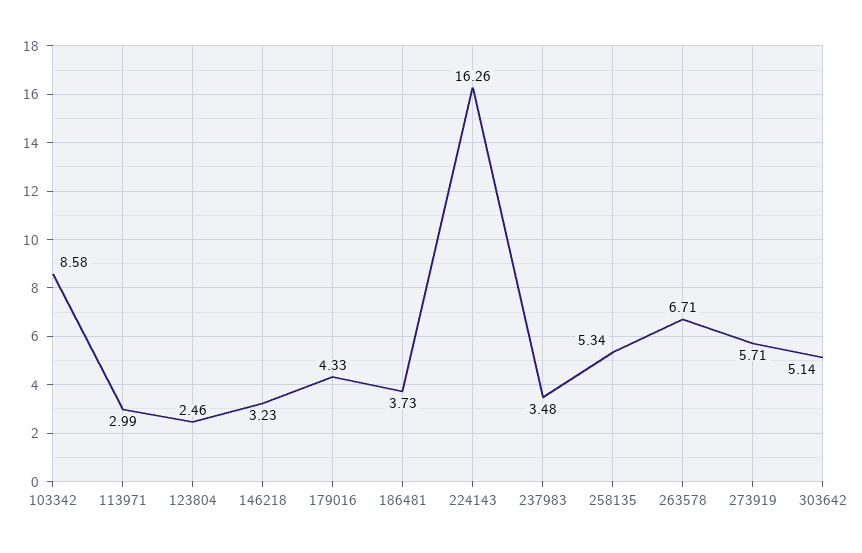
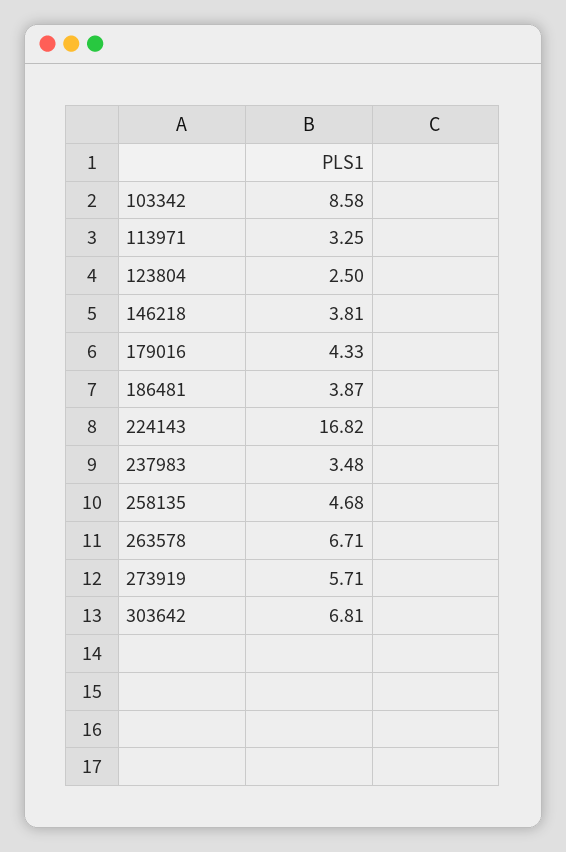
113971: 2.99 -> 3.25
123804: 2.46 -> 2.5
146218: 3.23 -> 3.81
186481: 3.73 -> 3.87
224143: 16.26 -> 16.82
258135: 5.34 -> 4.68
303642: 5.14 -> 6.81

